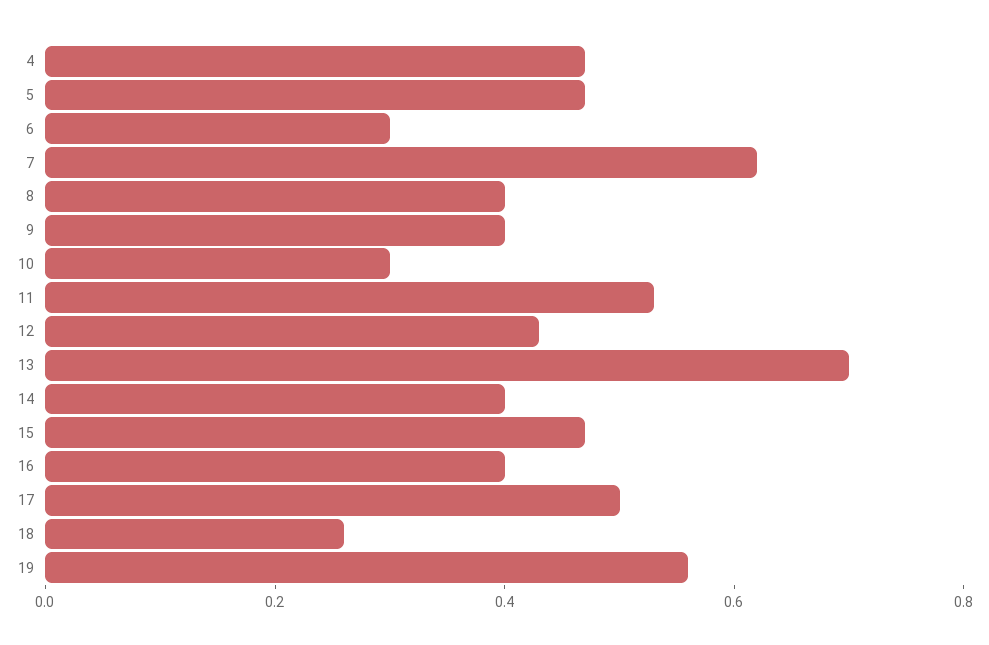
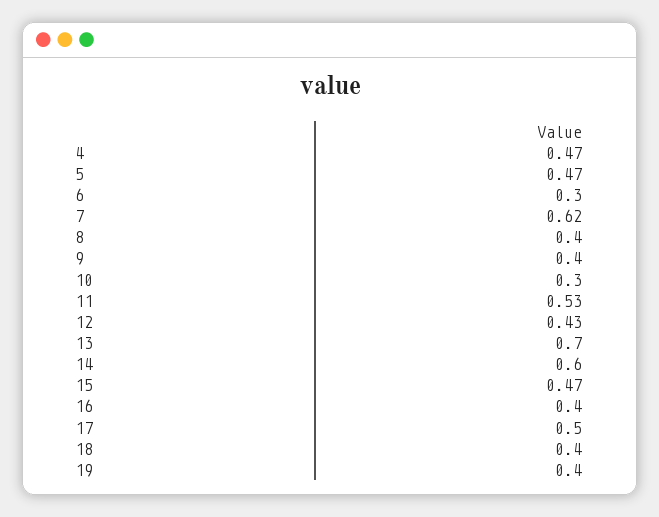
14: 0.4 -> 0.6
18: 0.25 -> 0.4
19: 0.55 -> 0.4

